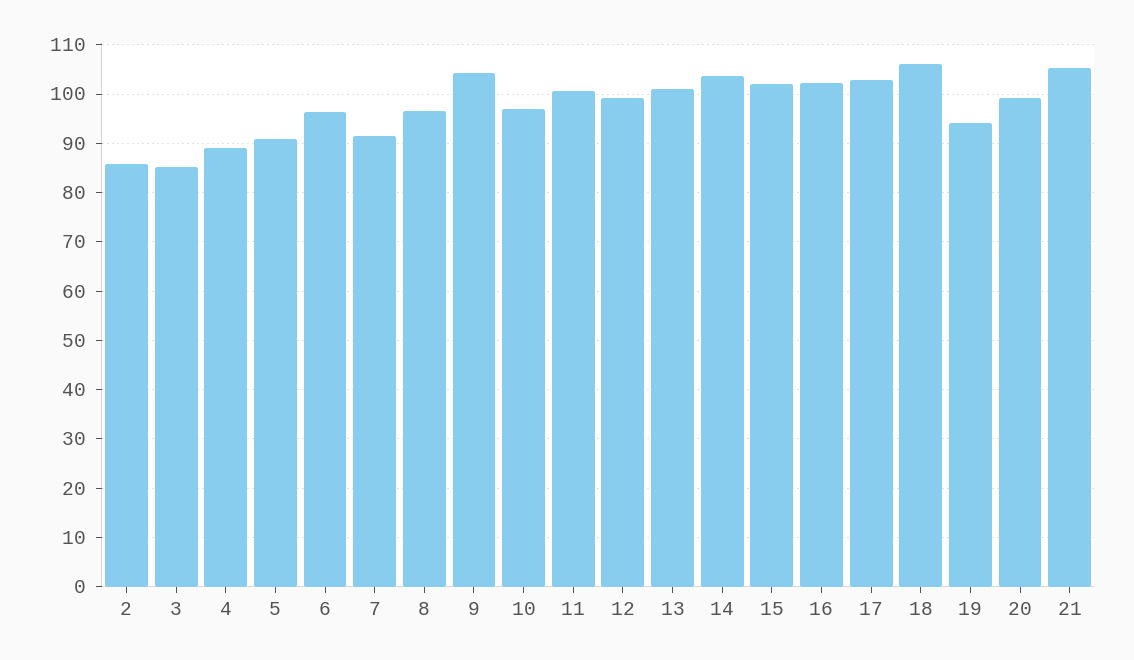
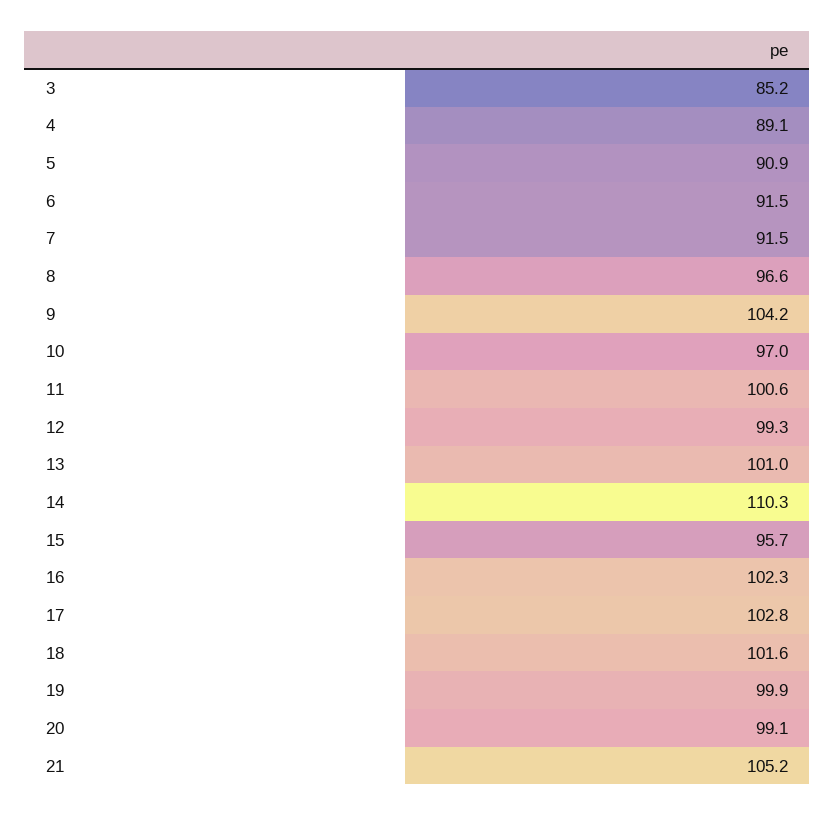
2: 86 -> none
6: 96 -> 91.5
14: 104 -> 110.3
15: 102 -> 95.7
18: 106 -> 101.6
19: 94 -> 99.9

